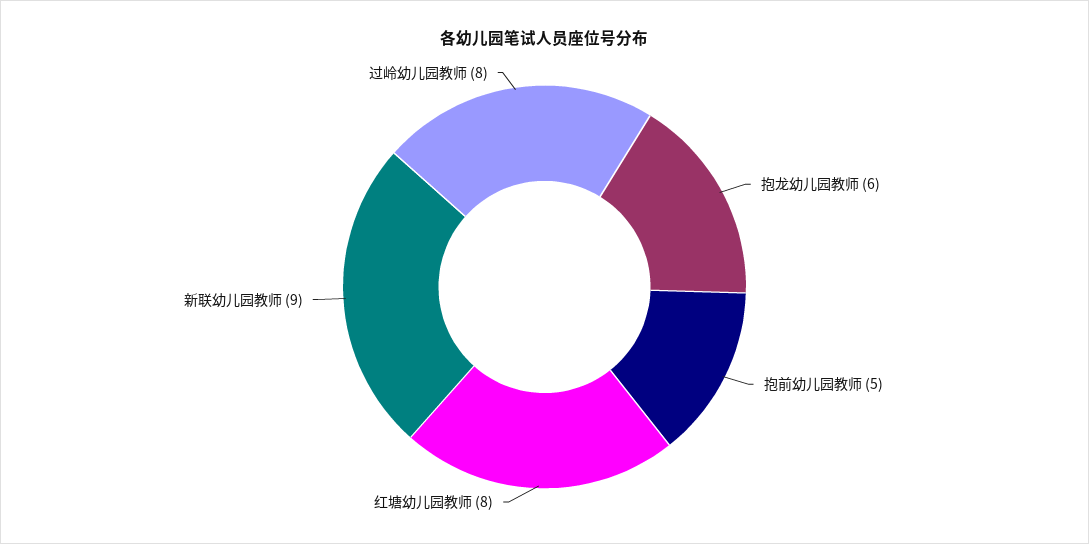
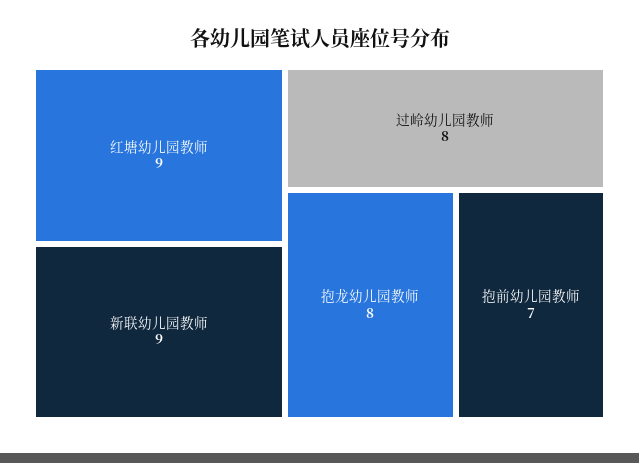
抱龙幼儿园教师: 6 -> 8
抱前幼儿园教师: 5 -> 7
红塘幼儿园教师: 8 -> 9

